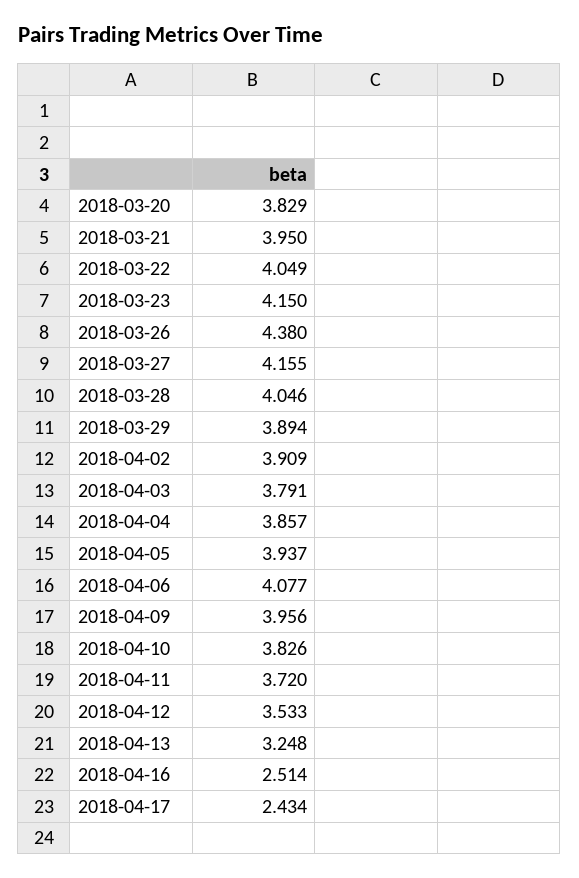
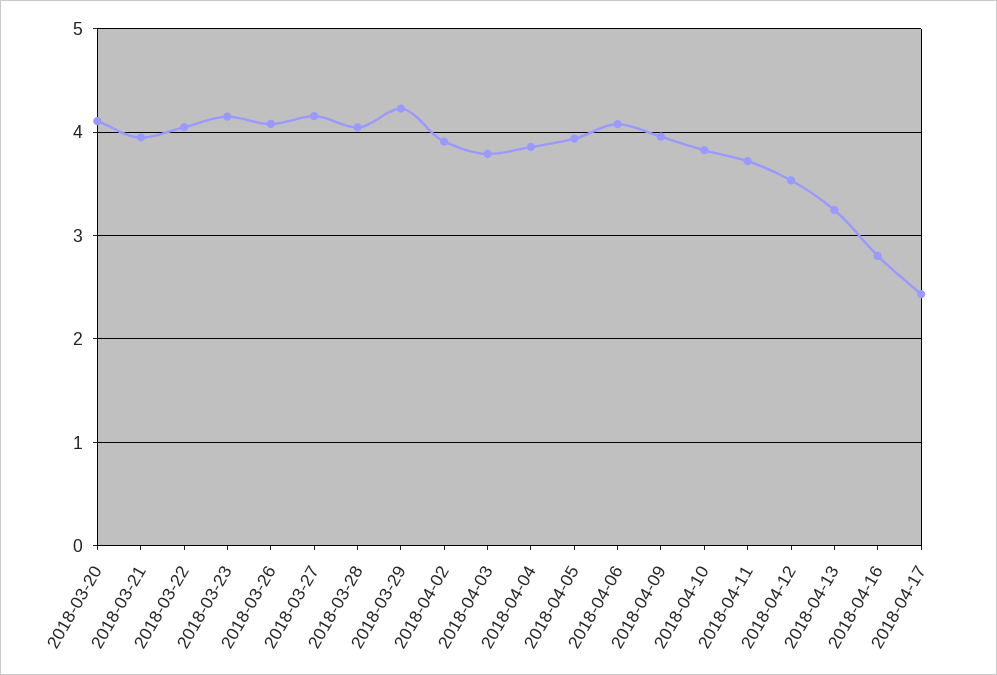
2018-03-20: 3.829 -> 4.1
2018-03-26: 4.38 -> 4.1
2018-03-29: 3.894 -> 4.2
2018-04-16: 2.514 -> 2.8

